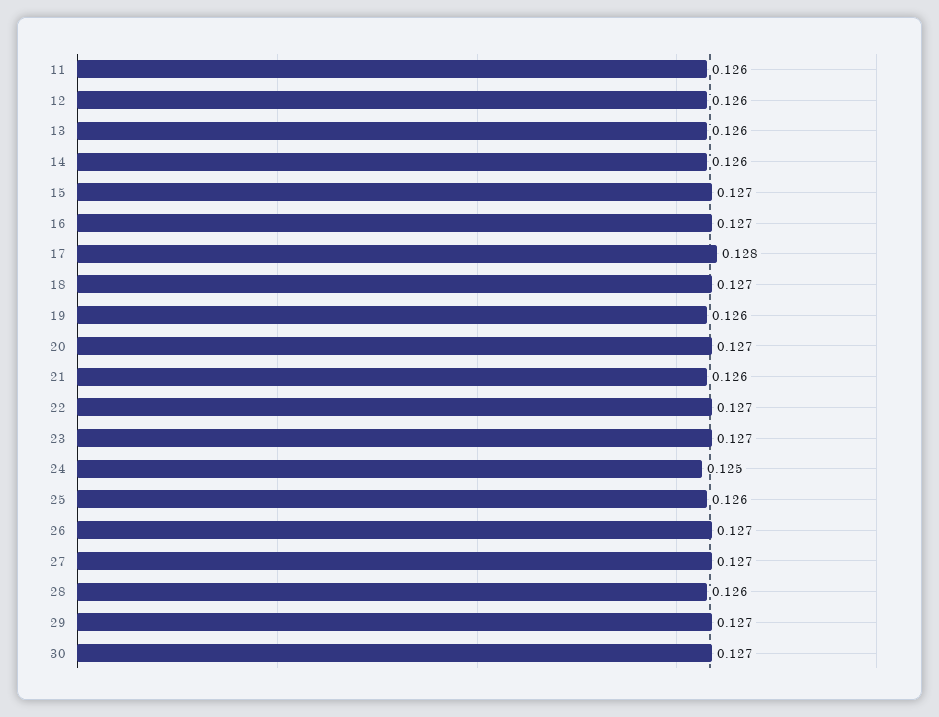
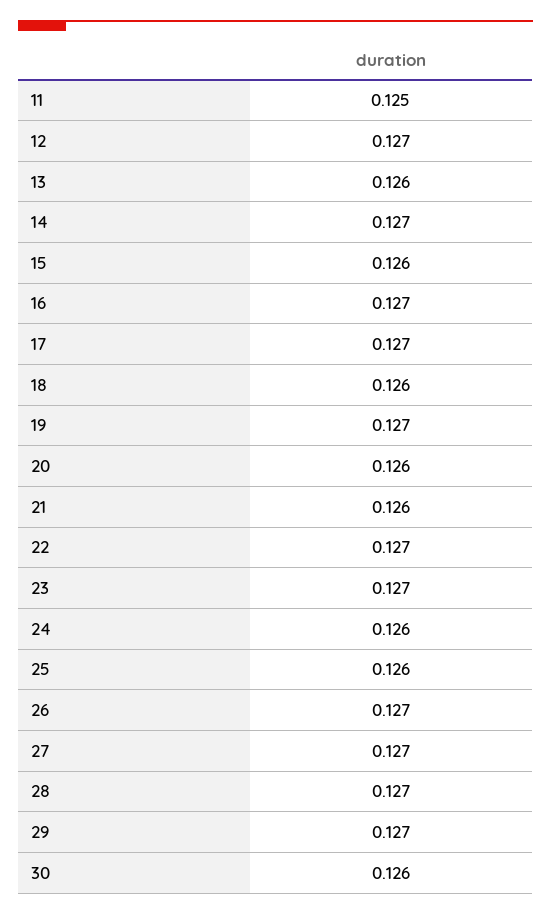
11: 0.126 -> 0.125
12: 0.126 -> 0.127
14: 0.126 -> 0.127
15: 0.127 -> 0.126
17: 0.128 -> 0.127
18: 0.127 -> 0.126
19: 0.126 -> 0.127
20: 0.127 -> 0.126
24: 0.125 -> 0.126
28: 0.126 -> 0.127
30: 0.127 -> 0.126

